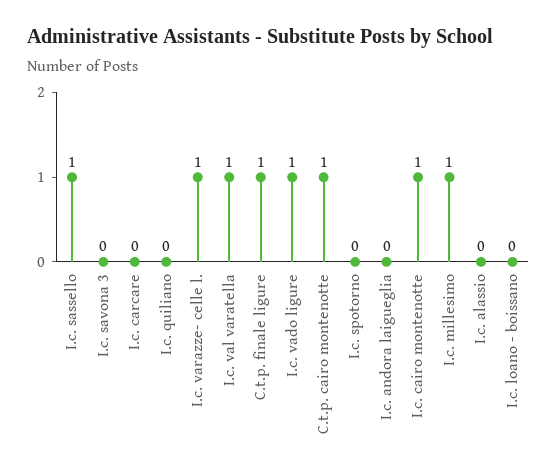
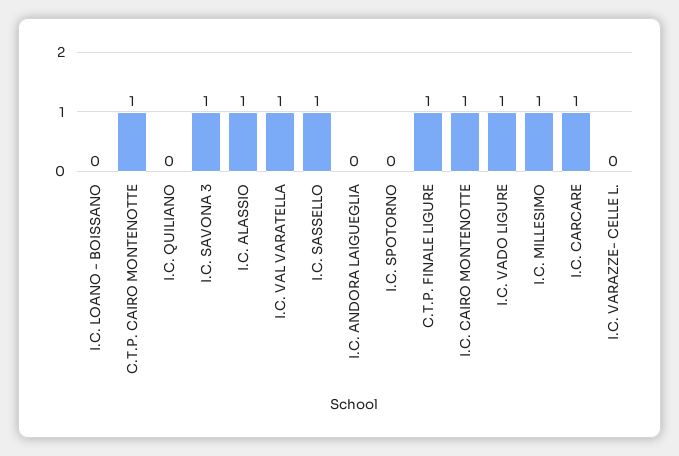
I.c. savona 3: 0 -> 1
I.c. carcare: 0 -> 1
I.c. varazze- celle l.: 1 -> 0
I.c. alassio: 0 -> 1

